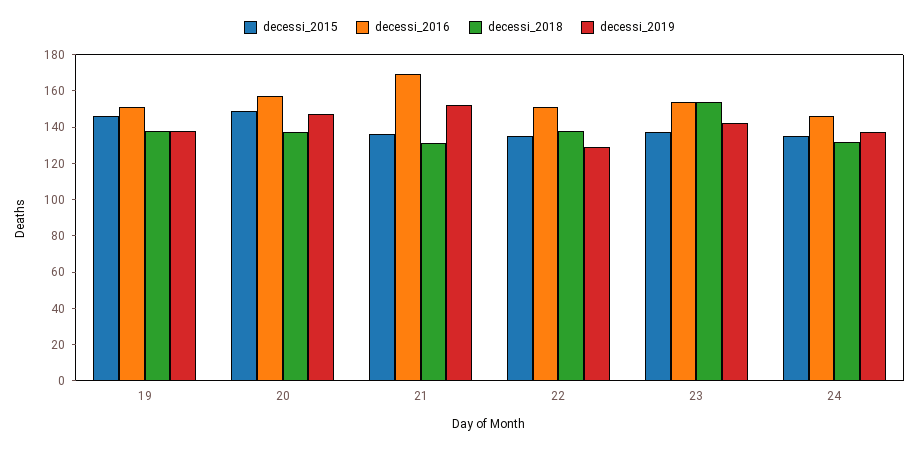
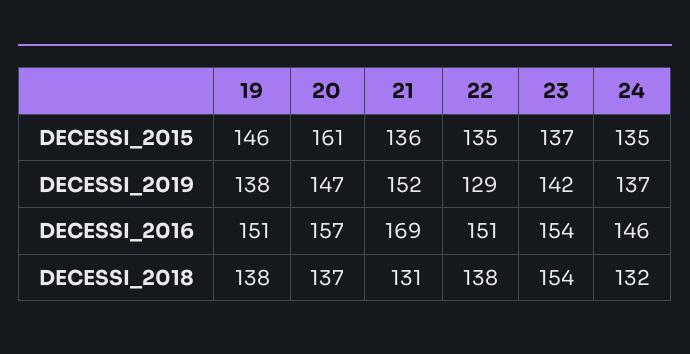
decessi_2015, 20: 150 -> 161

